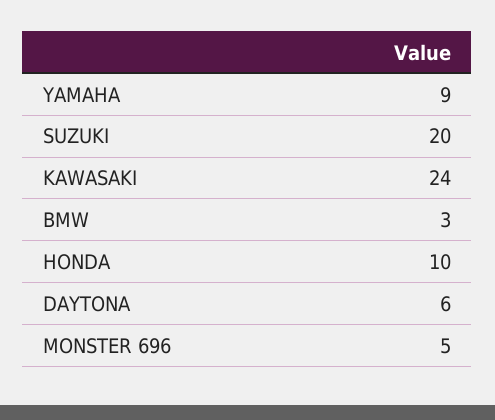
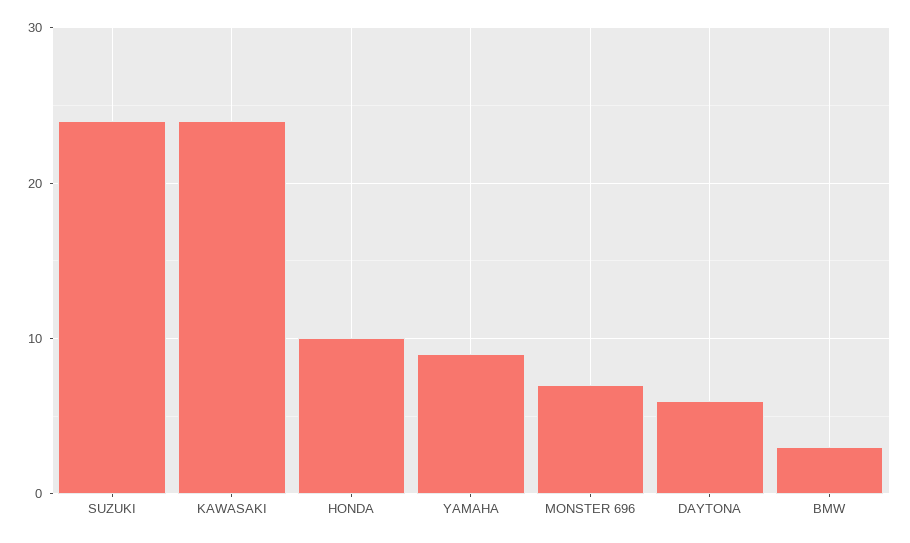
SUZUKI: 20 -> 24
MONSTER 696: 5 -> 7

